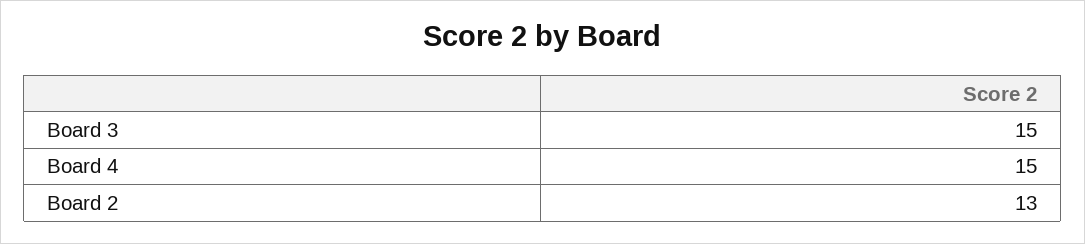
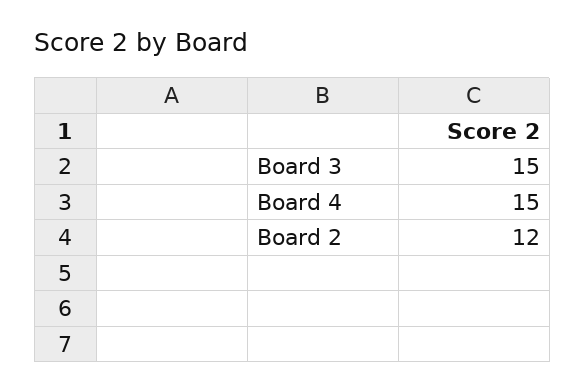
Board 2: 13 -> 12

